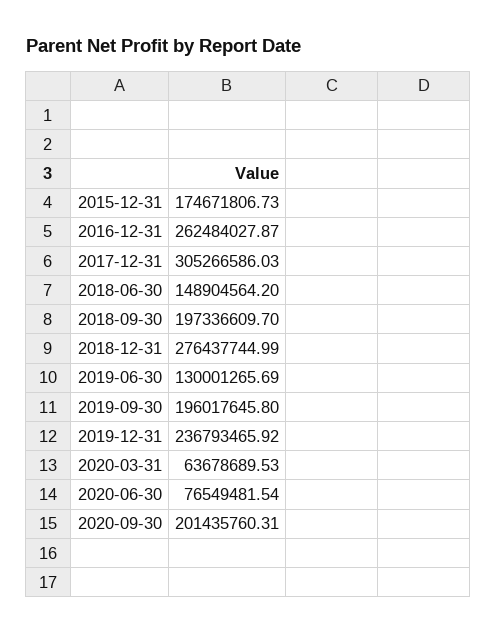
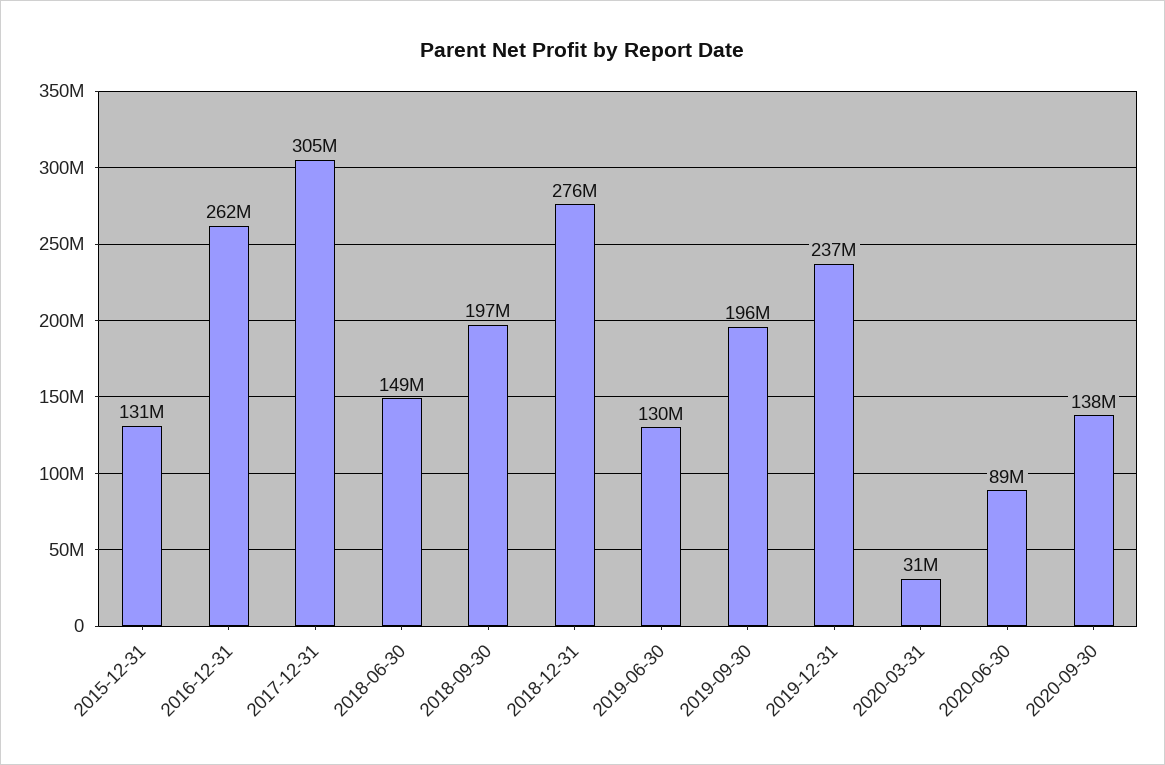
2015-12-31: 174671806.73 -> 131000000
2020-03-31: 63678689.53 -> 31000000
2020-06-30: 76549481.54 -> 89000000
2020-09-30: 201435760.31 -> 138000000

